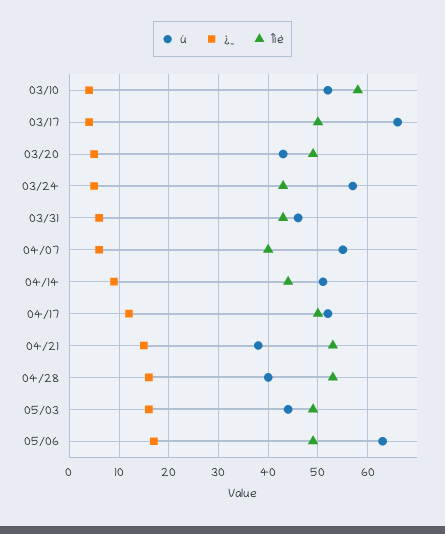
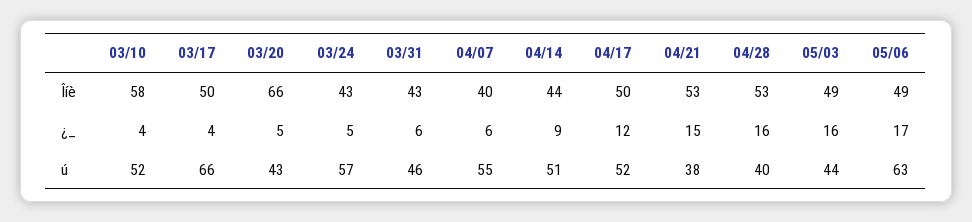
Îíè, 03/20: 50 -> 66

